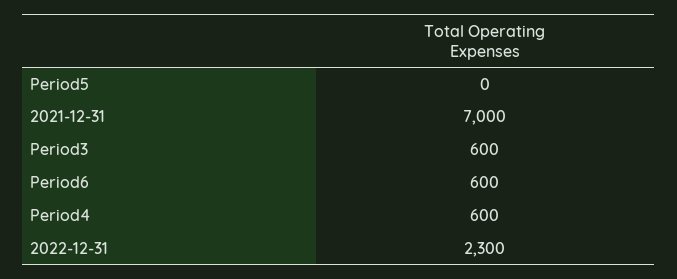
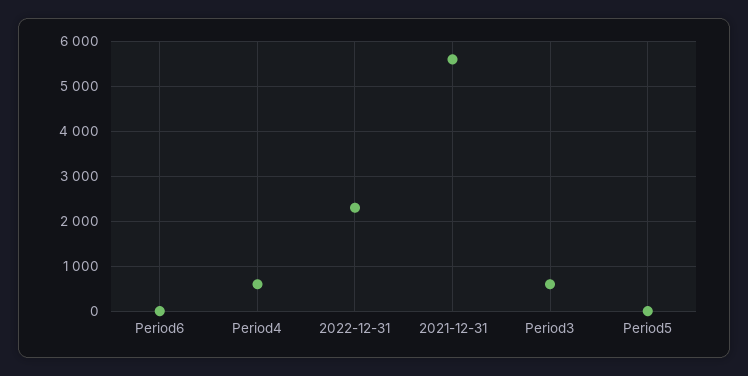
2021-12-31: 7000 -> 5600
Period6: 600 -> 0

